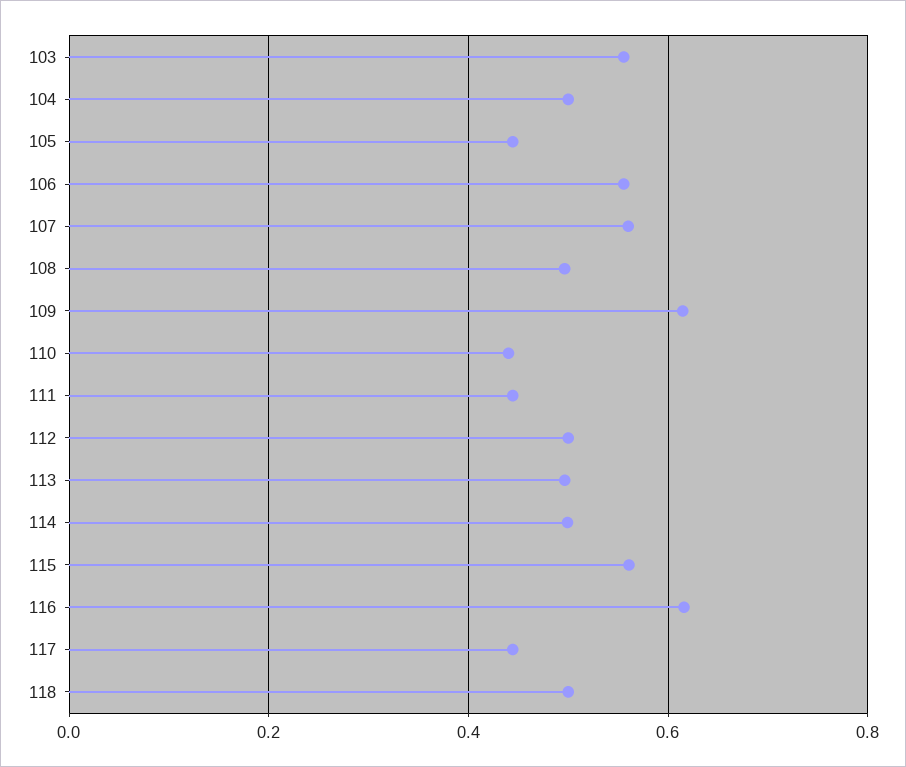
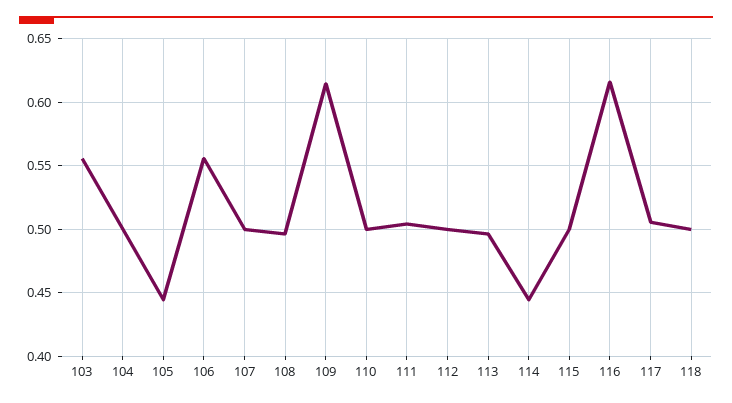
107: 0.56 -> 0.5
110: 0.44 -> 0.5
111: 0.44 -> 0.505
114: 0.5 -> 0.445
115: 0.56 -> 0.5
117: 0.44 -> 0.505

